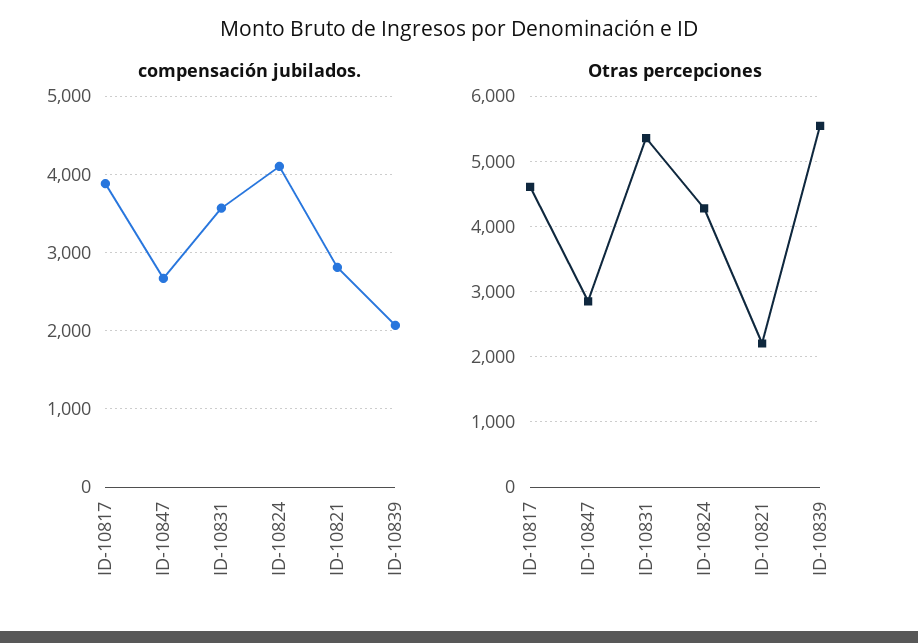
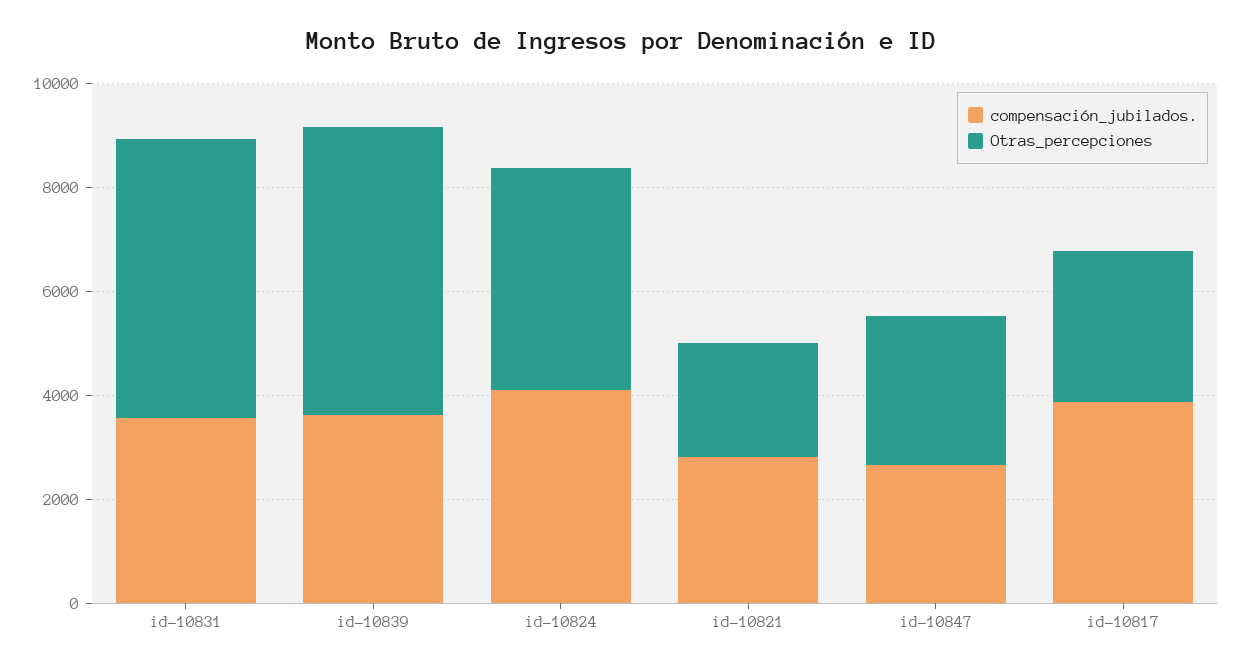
compensación jubilados., ID-10839: 2100 -> 3500
Otras percepciones, ID-10817: 4600 -> 3000

